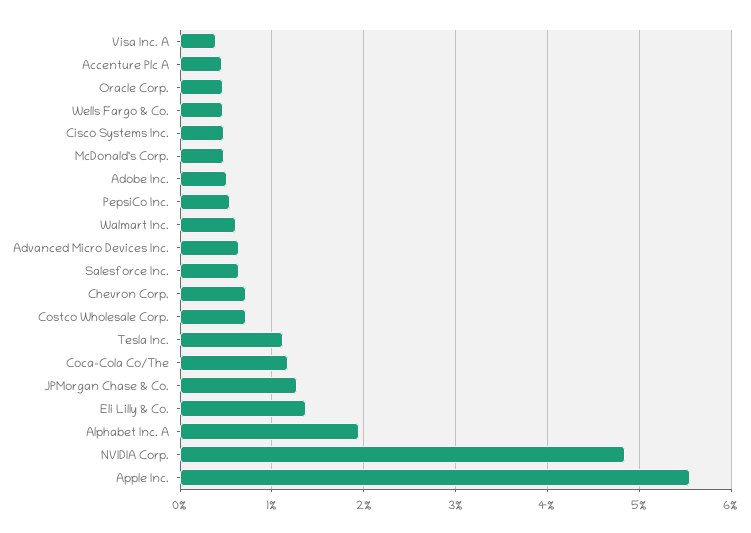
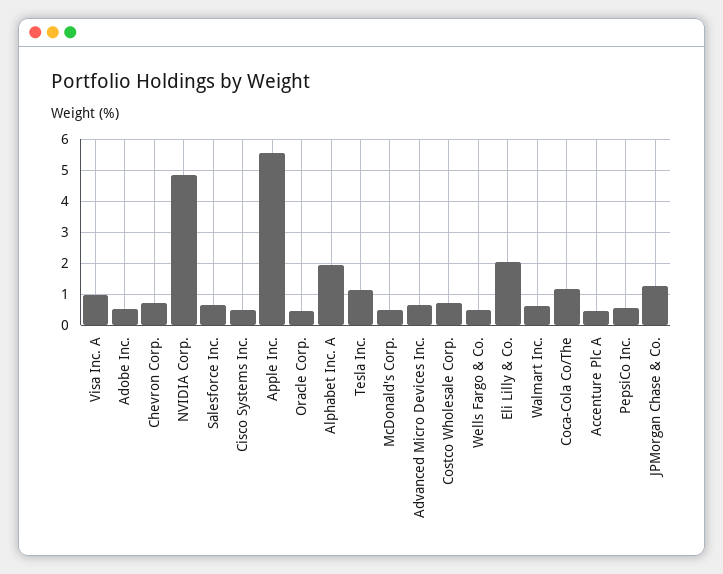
Visa Inc. A: 0.4 -> 1
Eli Lilly & Co.: 1.4 -> 2

